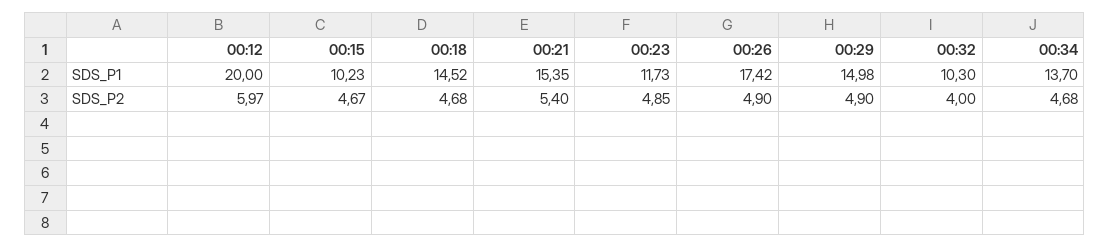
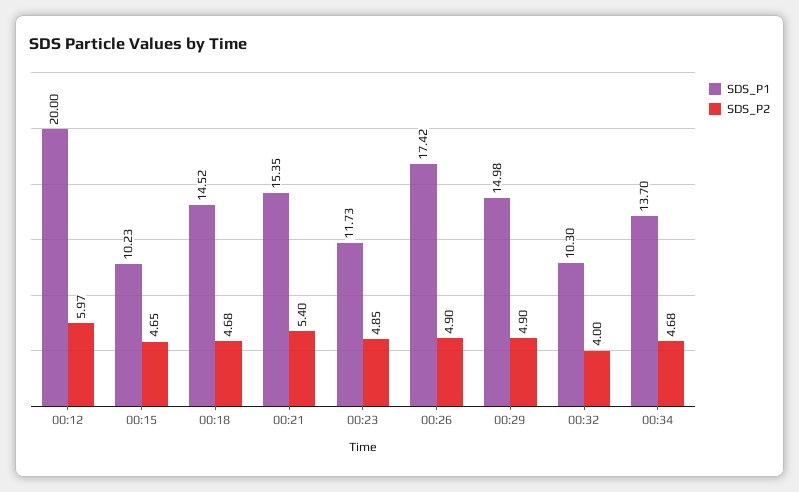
SDS_P2, 00:15: 4.67 -> 4.65

